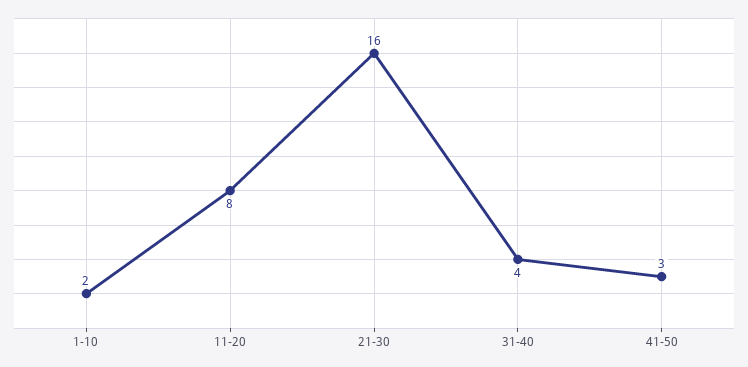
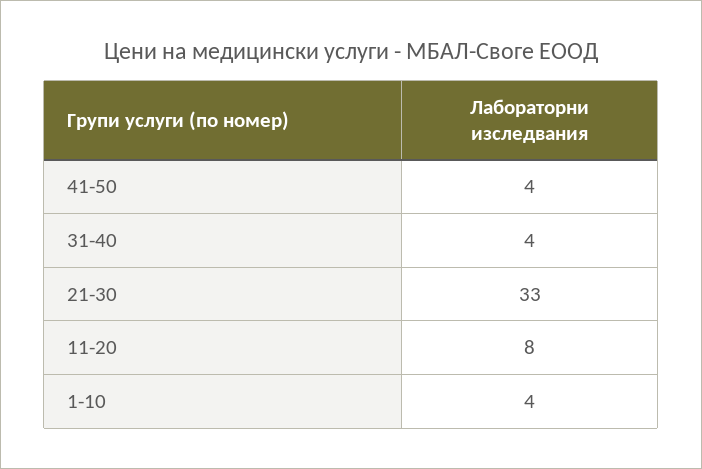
1-10: 2 -> 4
21-30: 16 -> 33
41-50: 3 -> 4

